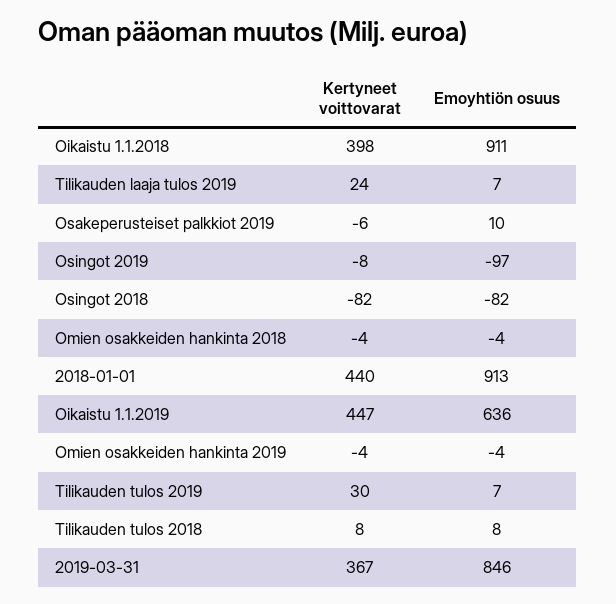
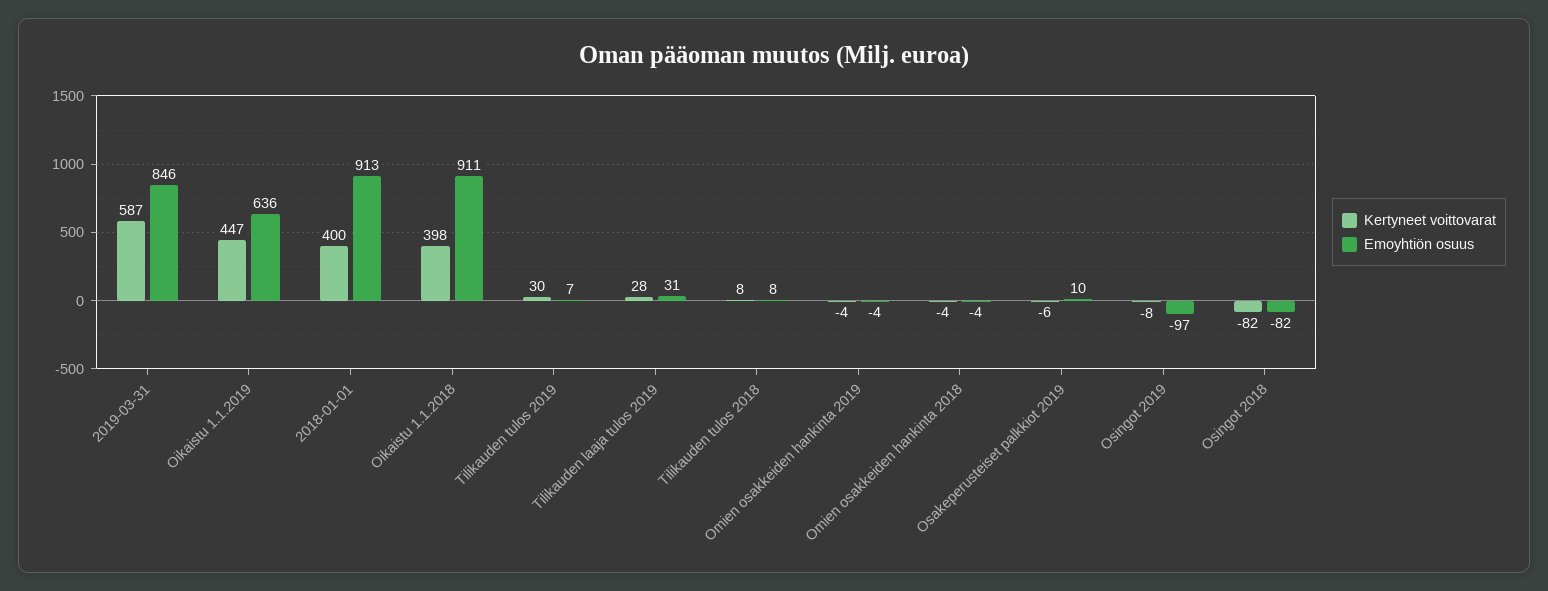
Kertyneet voittovarat, Tilikauden laaja tulos 2019: 24 -> 28
Emoyhtiön osuus, Tilikauden laaja tulos 2019: 7 -> 31
Kertyneet voittovarat, 2018-01-01: 440 -> 400
Kertyneet voittovarat, 2019-03-31: 367 -> 587

